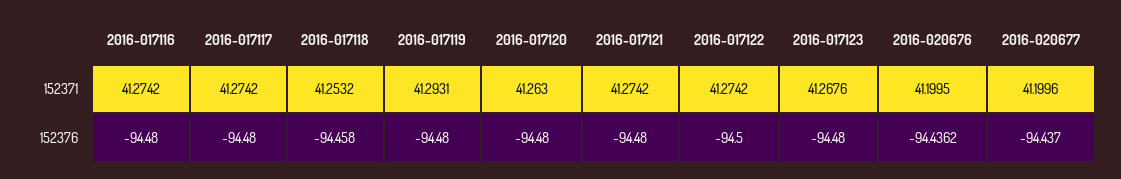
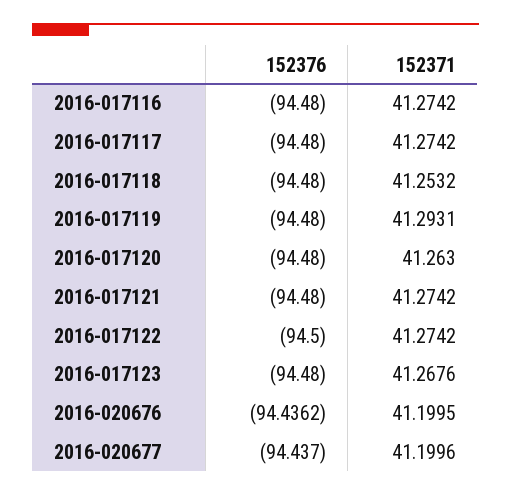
2016-017118, 152376: -94.458 -> -94.48

